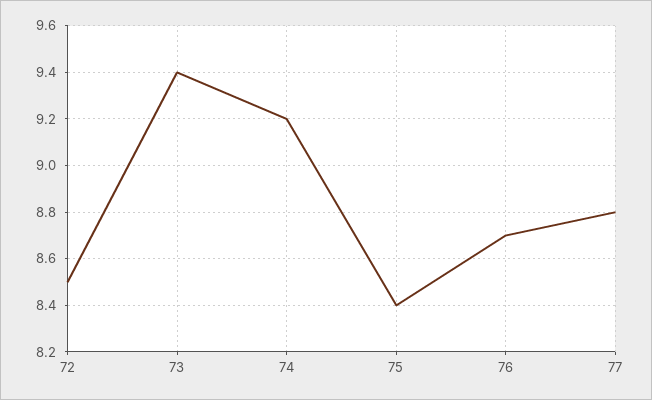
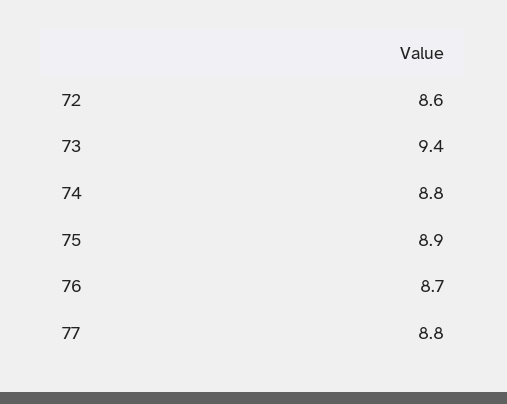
72: 8.5 -> 8.6
74: 9.2 -> 8.8
75: 8.4 -> 8.9

